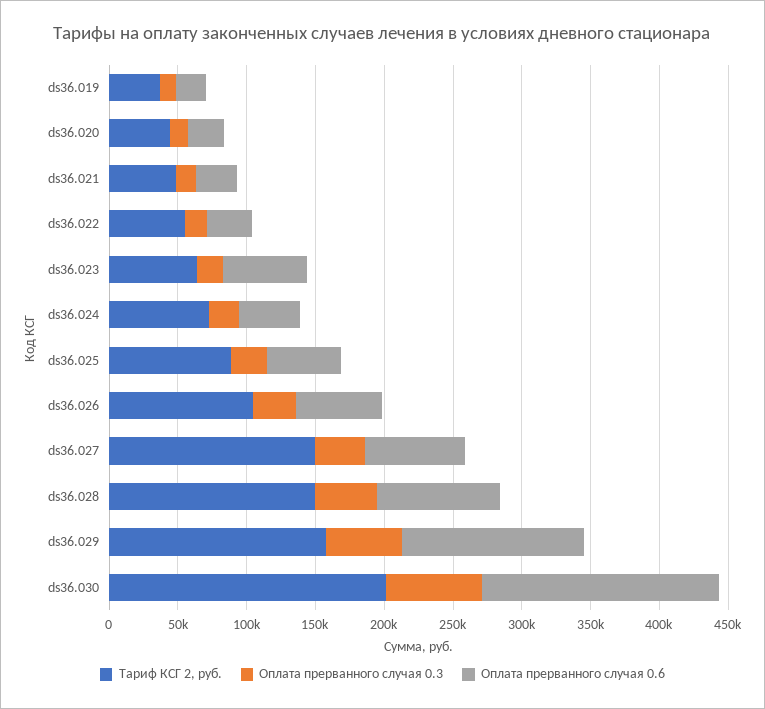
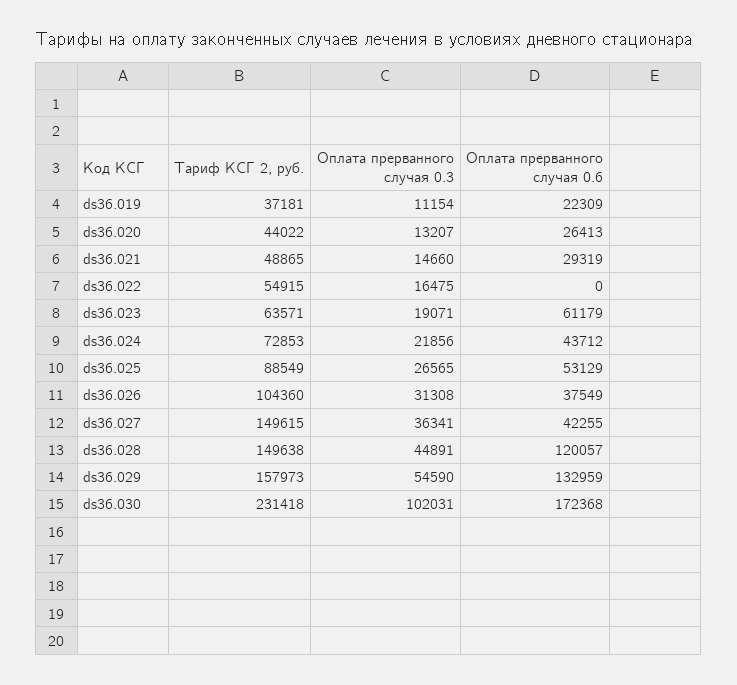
Оплата прерванного случая 0.6, ds36.022: 30000 -> 0
Оплата прерванного случая 0.6, ds36.026: 60000 -> 37549
Оплата прерванного случая 0.6, ds36.027: 70000 -> 42255
Оплата прерванного случая 0.6, ds36.028: 90000 -> 120057
Тариф КСГ 2, руб., ds36.030: 200000 -> 231418
Оплата прерванного случая 0.3, ds36.030: 70000 -> 102031

